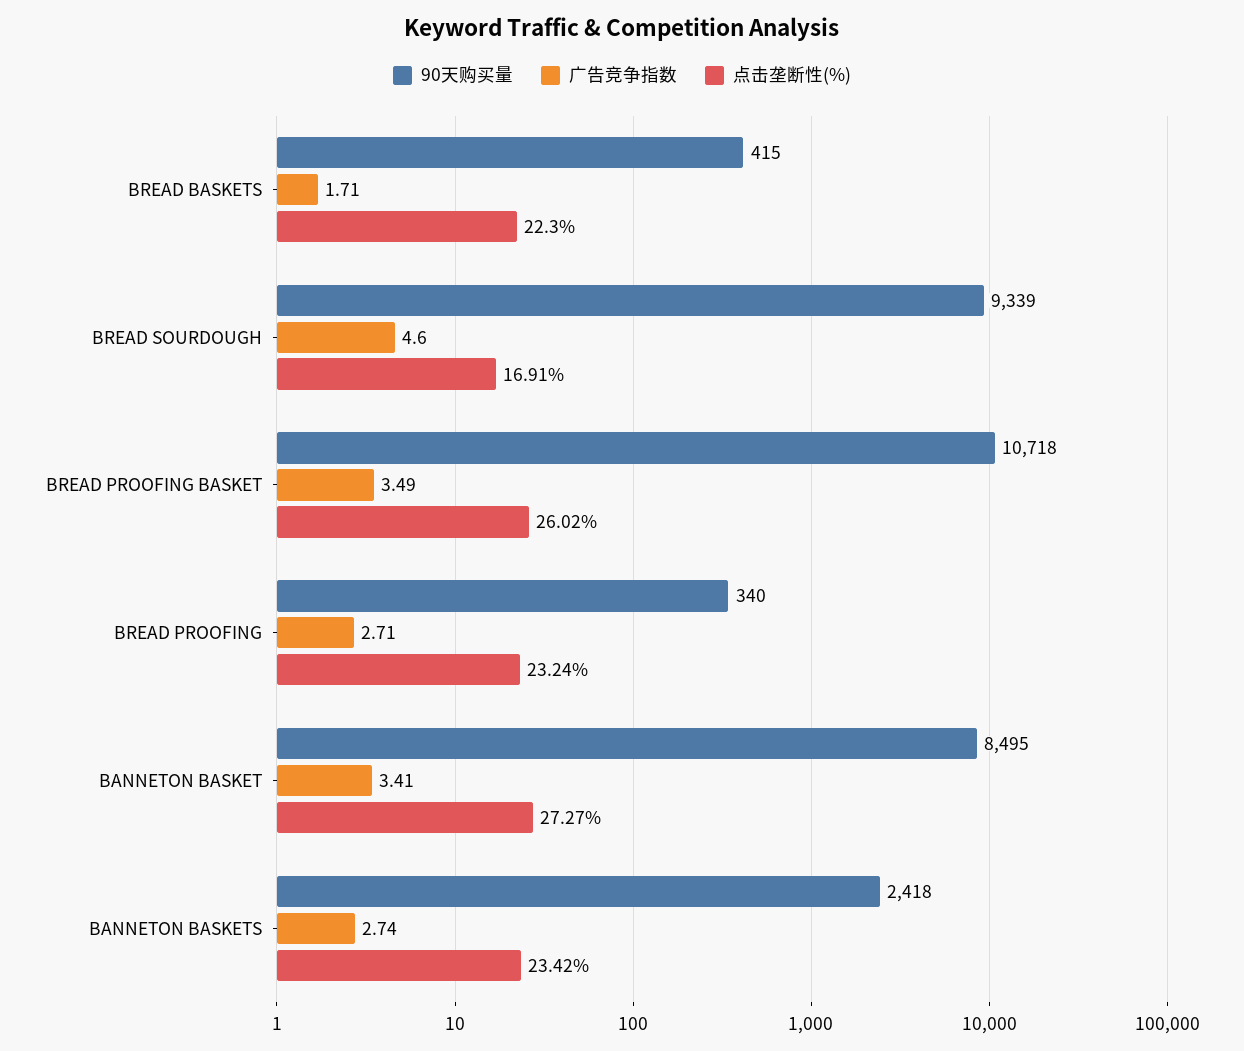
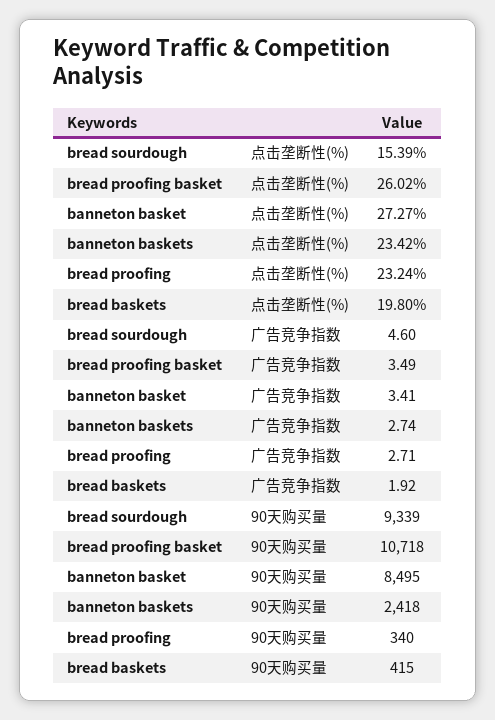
广告竞争指数, BREAD BASKETS: 1.71 -> 1.92
点击垄断性(%), BREAD BASKETS: 22.3 -> 19.8
点击垄断性(%), BREAD SOURDOUGH: 16.91 -> 15.39

